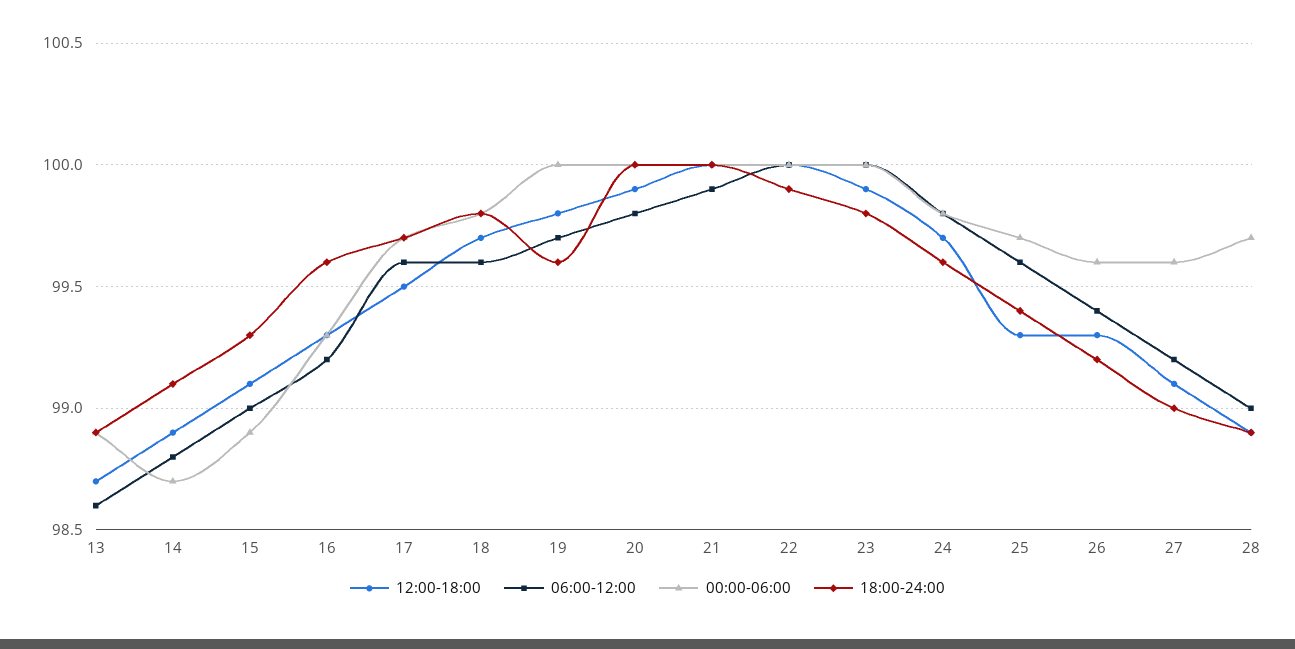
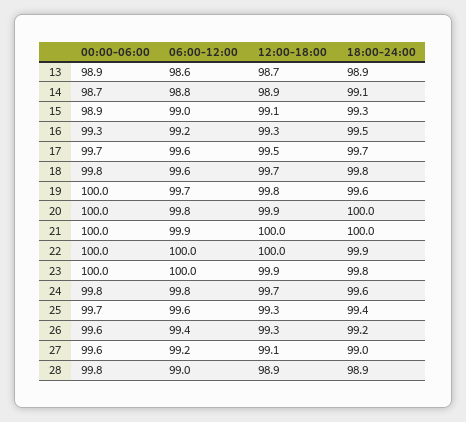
18:00-24:00, 16: 99.6 -> 99.5
00:00-06:00, 28: 99.7 -> 99.8

